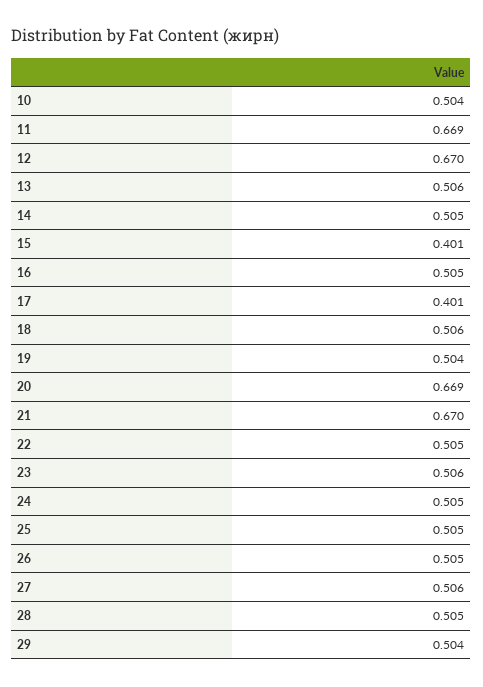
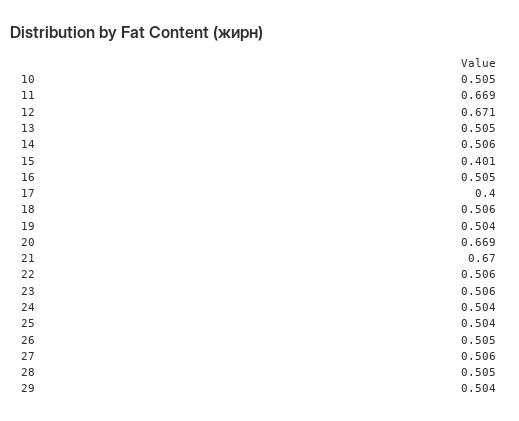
10: 0.504 -> 0.505
12: 0.67 -> 0.671
13: 0.506 -> 0.505
14: 0.505 -> 0.506
17: 0.401 -> 0.4
22: 0.505 -> 0.506
24: 0.505 -> 0.504
25: 0.505 -> 0.504

